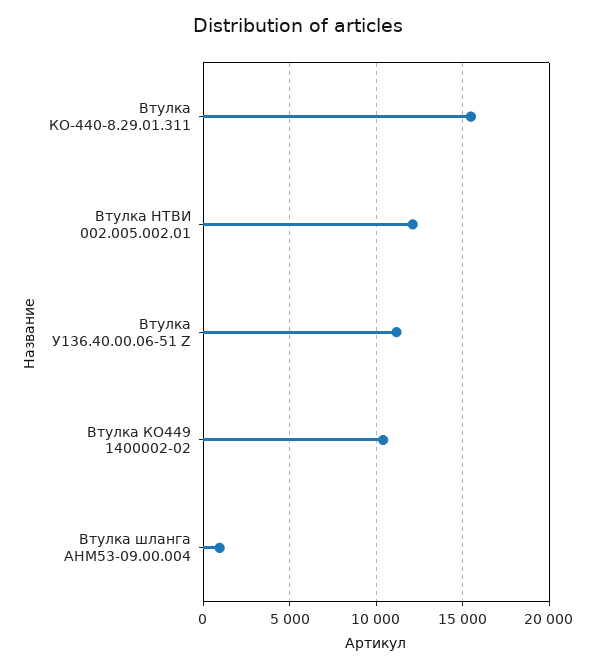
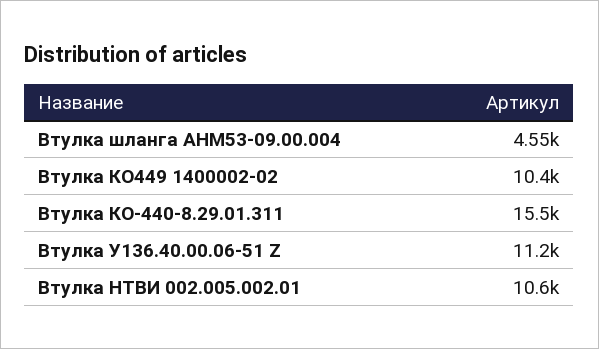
Втулка НТВИ 002.005.002.01: 12000 -> 10600
Втулка шланга АНМ53-09.00.004: 1000 -> 4550

